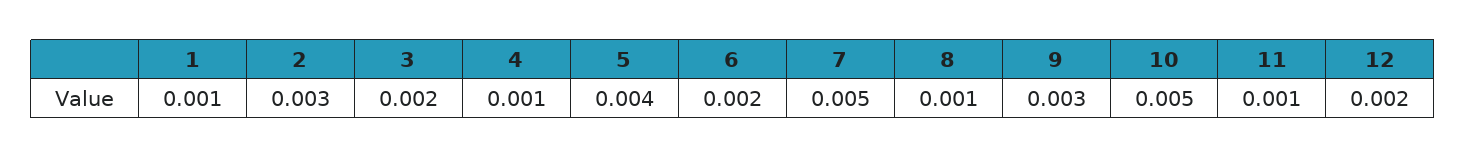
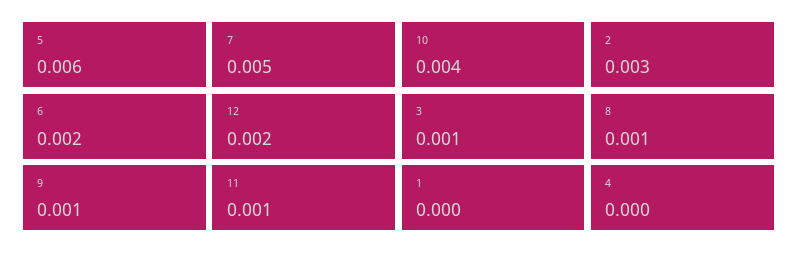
1: 0.001 -> 0
3: 0.002 -> 0.001
4: 0.001 -> 0
5: 0.004 -> 0.006
9: 0.003 -> 0.001
10: 0.005 -> 0.004

